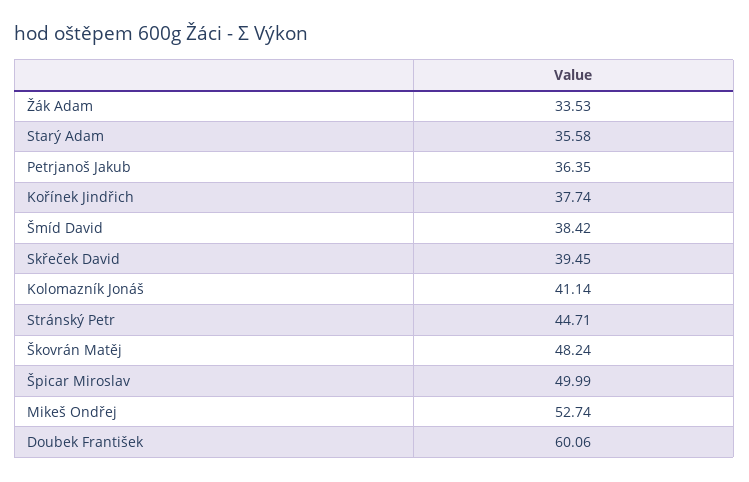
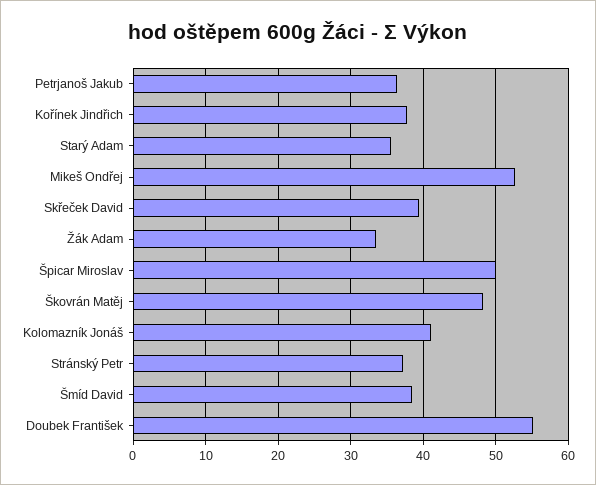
Stránský Petr: 44.71 -> 37
Doubek František: 60.06 -> 55

